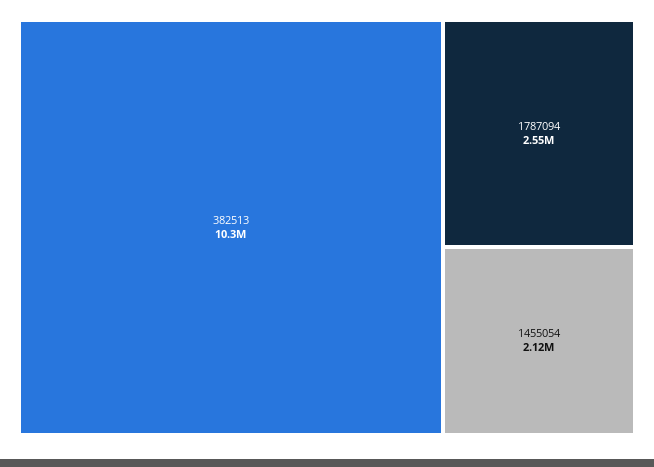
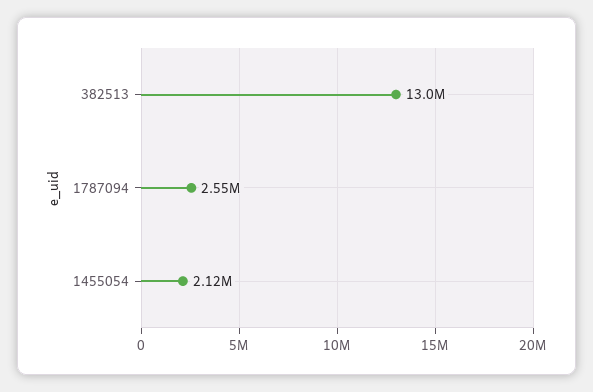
382513: 10300000 -> 13000000

